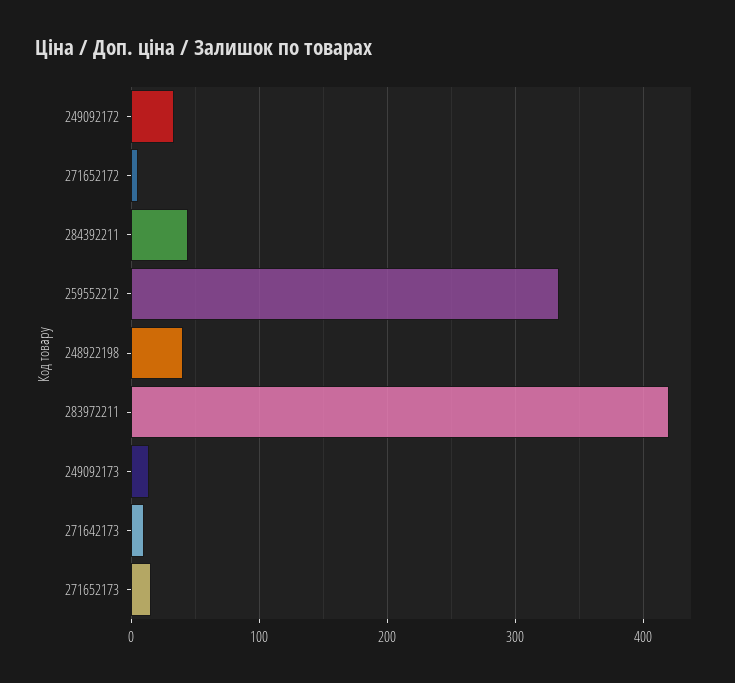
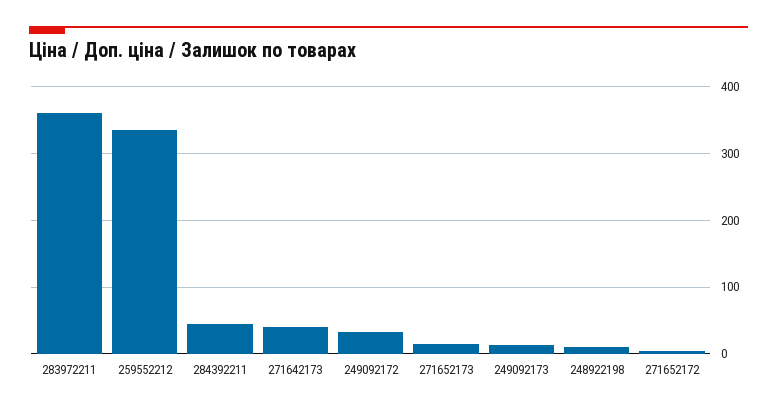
248922198: 40 -> 10
283972211: 420 -> 360
271642173: 10 -> 40

